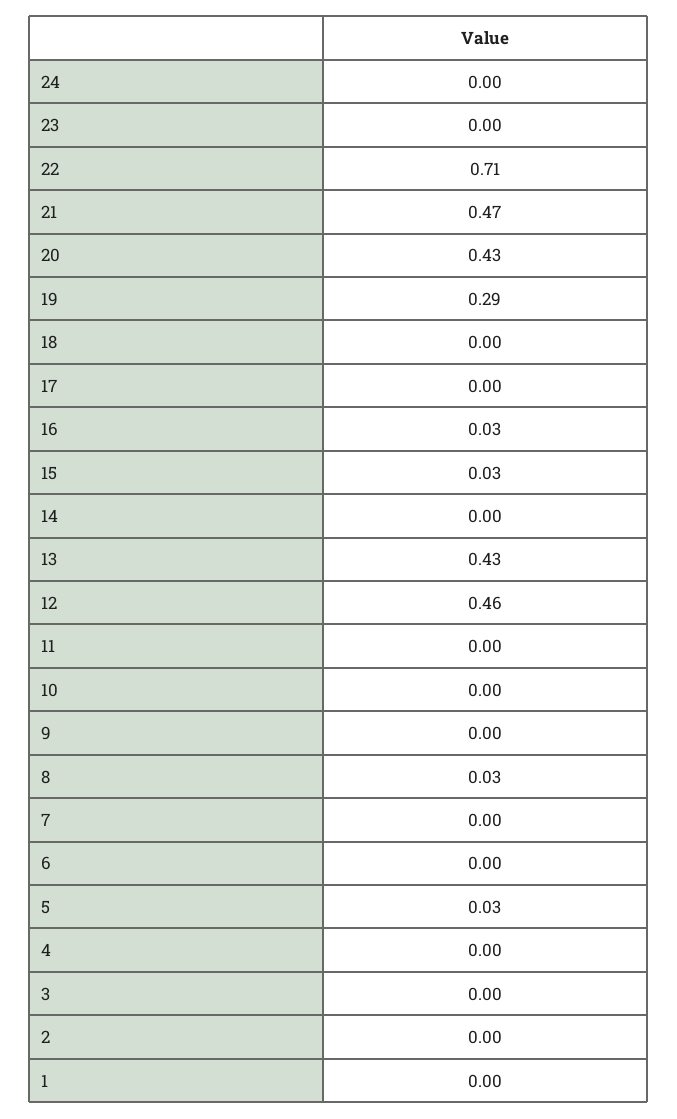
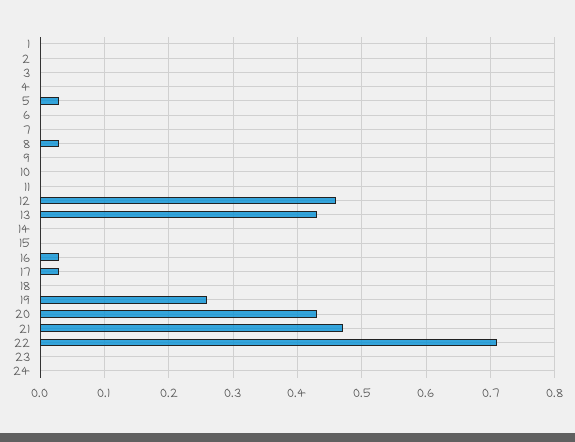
19: 0.29 -> 0.26
17: 0 -> 0.03
15: 0.03 -> 0

